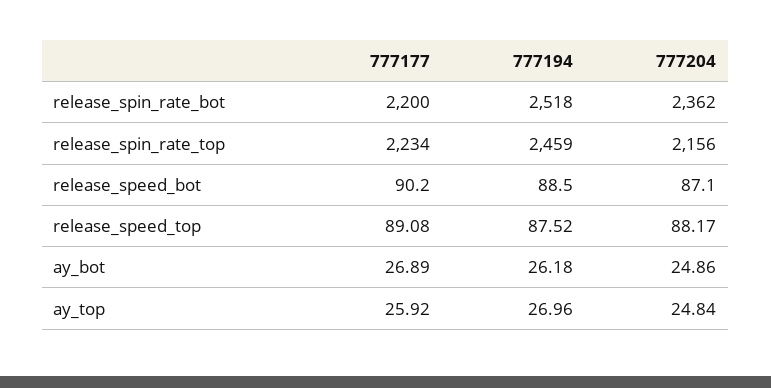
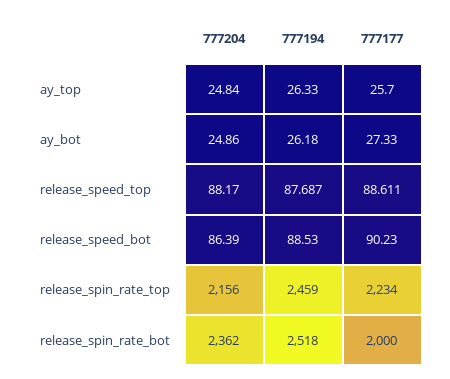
777177, release_spin_rate_bot: 2200 -> 2000
777204, release_speed_bot: 87.1 -> 86.39
777177, release_speed_top: 89.08 -> 88.611
777194, release_speed_top: 87.52 -> 87.687
777177, ay_bot: 26.89 -> 27.33
777177, ay_top: 25.92 -> 25.7
777194, ay_top: 26.96 -> 26.33

